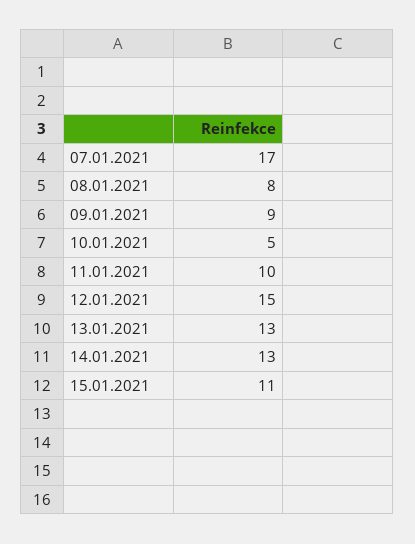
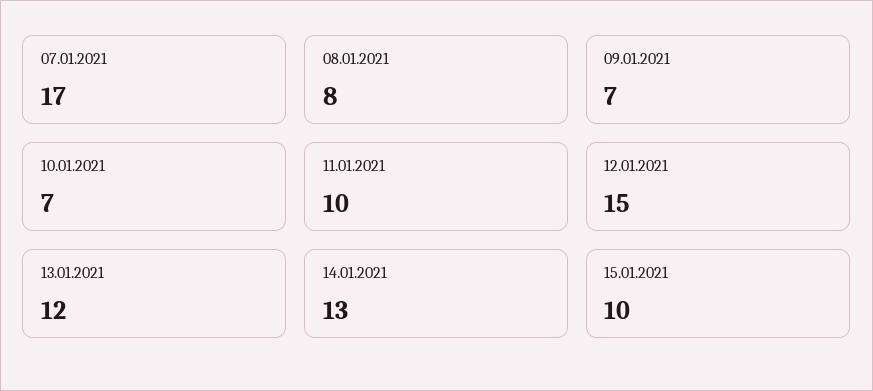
09.01.2021: 9 -> 7
10.01.2021: 5 -> 7
13.01.2021: 13 -> 12
15.01.2021: 11 -> 10

